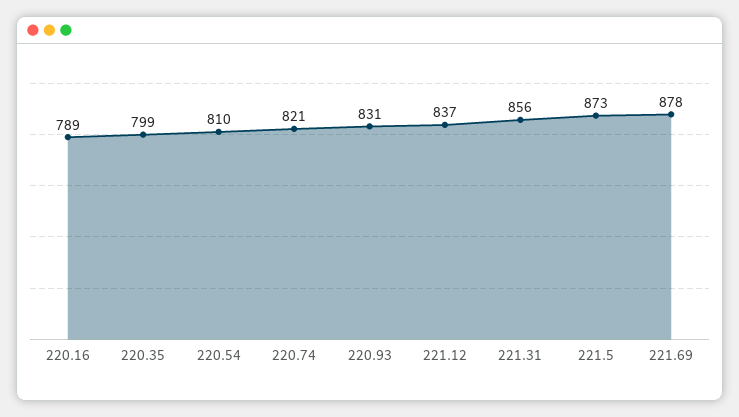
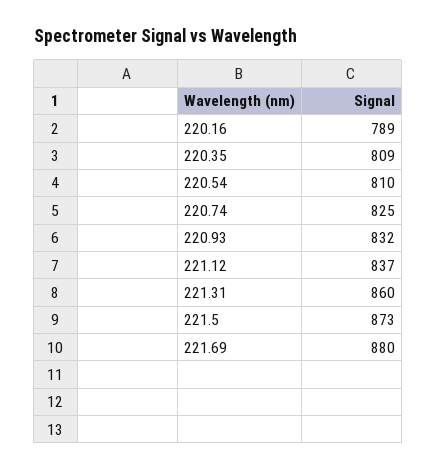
220.35: 799 -> 809
220.74: 821 -> 825
220.93: 831 -> 832
221.31: 856 -> 860
221.69: 878 -> 880

